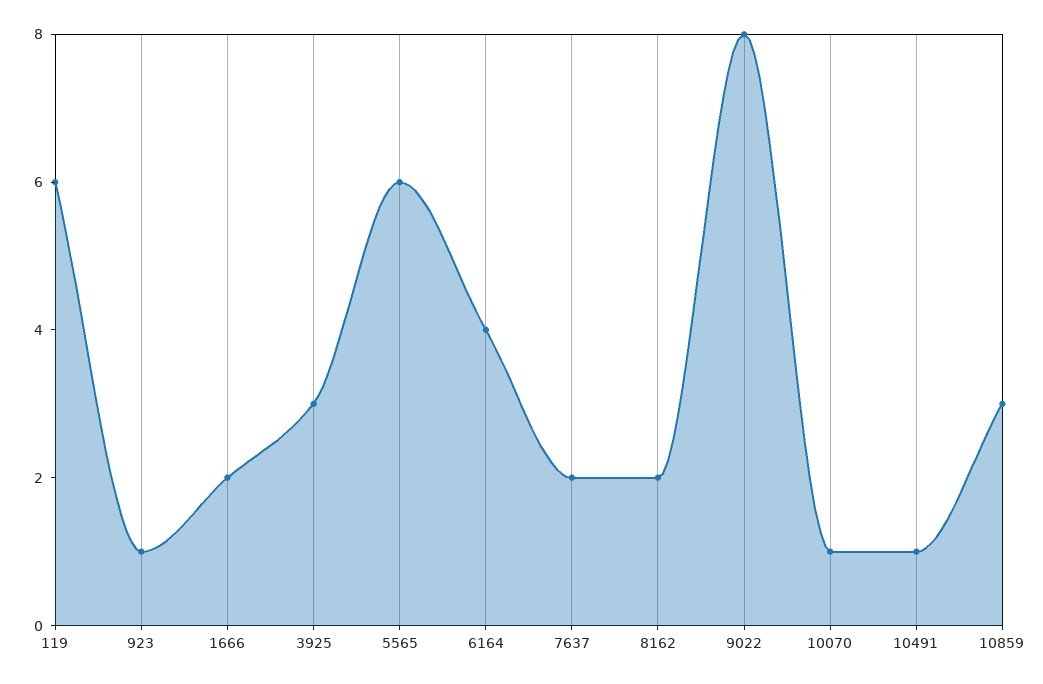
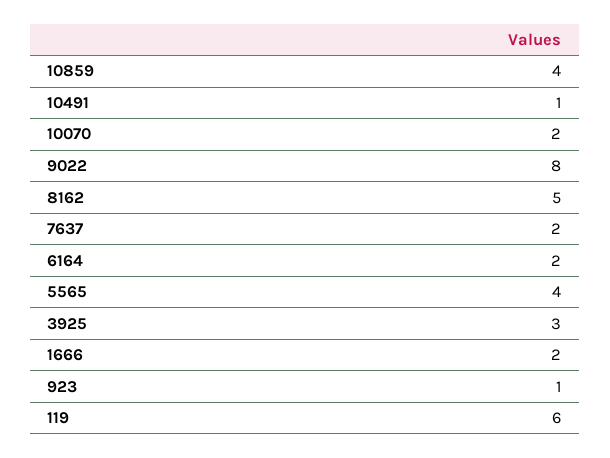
5565: 6 -> 4
6164: 4 -> 2
8162: 2 -> 5
10070: 1 -> 2
10859: 3 -> 4

